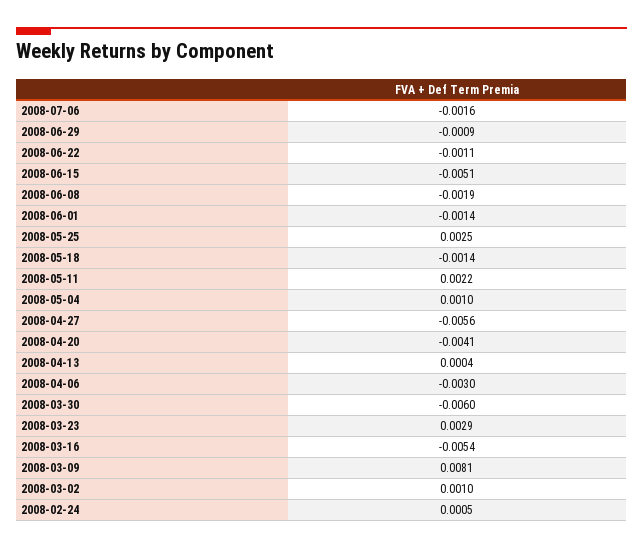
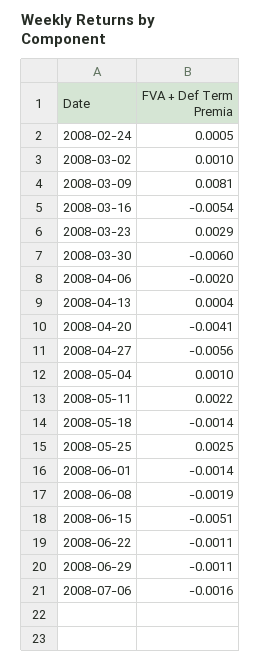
2008-06-29: -0.0009 -> -0.0011
2008-04-06: -0.003 -> -0.002

